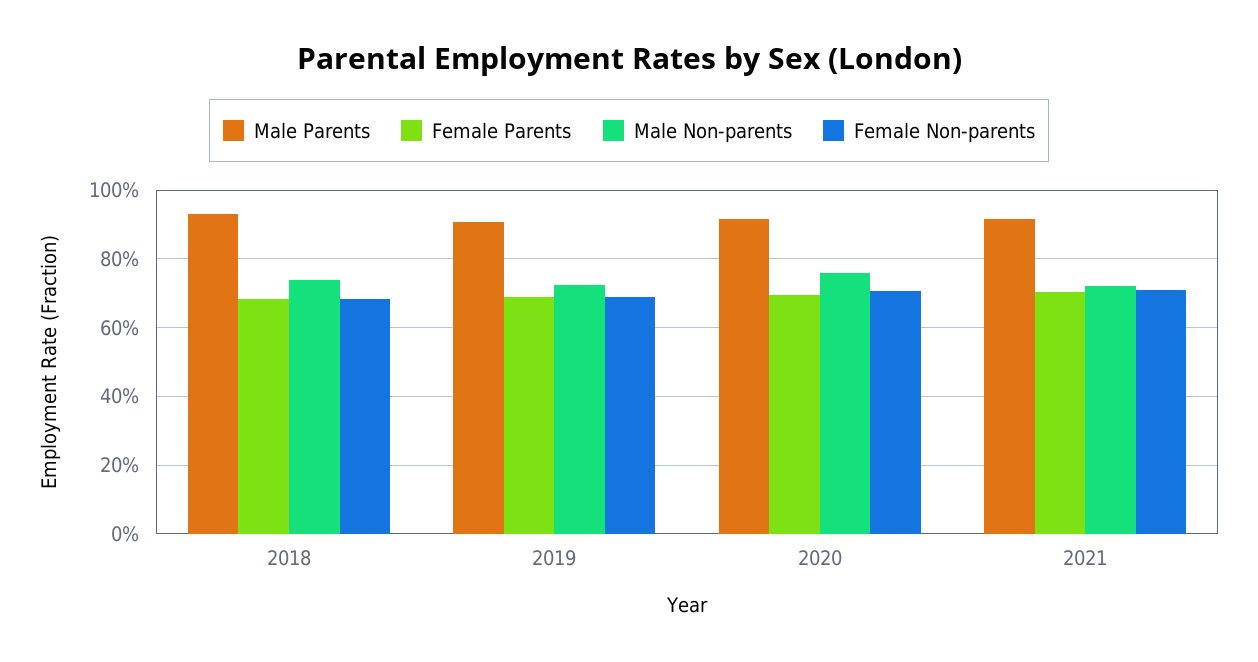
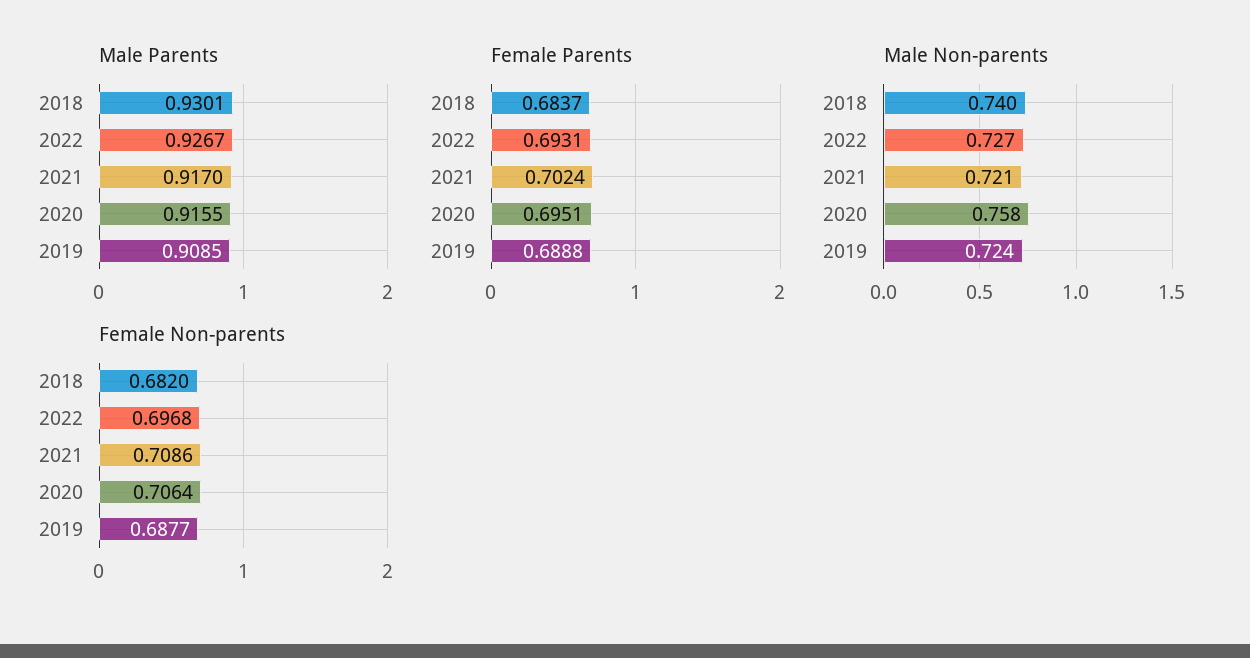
Male Parents, 2022: none -> 0.9267
Female Parents, 2022: none -> 0.6931
Male Non-parents, 2022: none -> 0.727
Female Non-parents, 2022: none -> 0.6968

